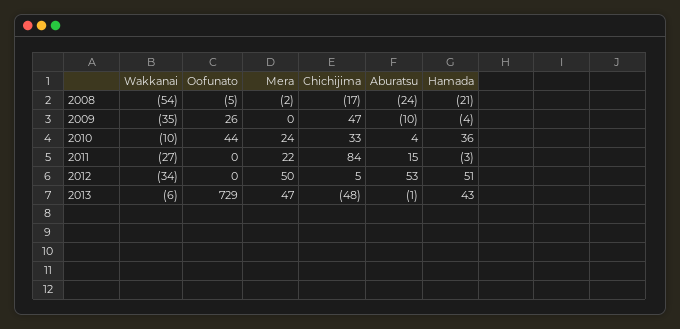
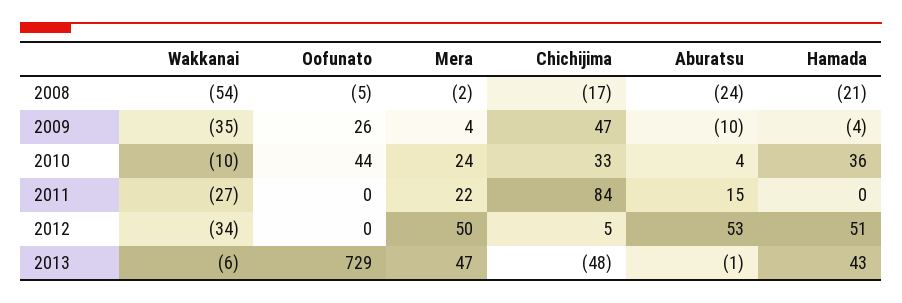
Mera, 2009: 0 -> 4
Hamada, 2011: -3 -> 0

